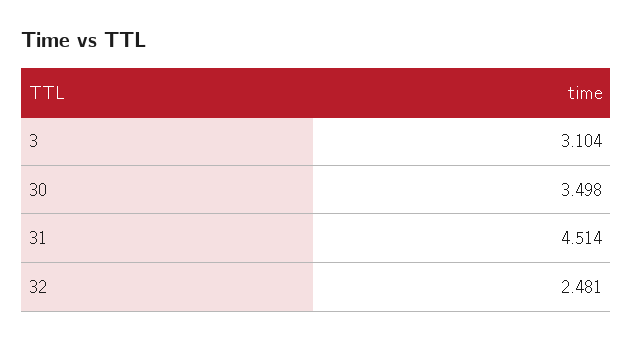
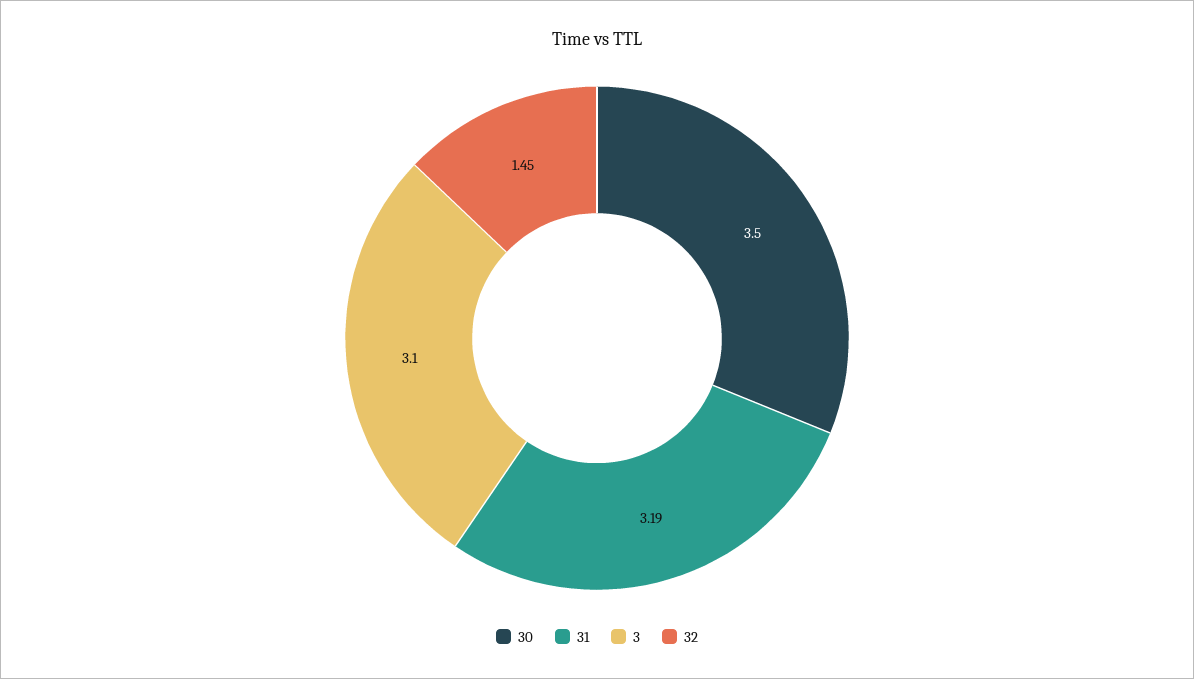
31: 4.514 -> 3.19
32: 2.481 -> 1.45

